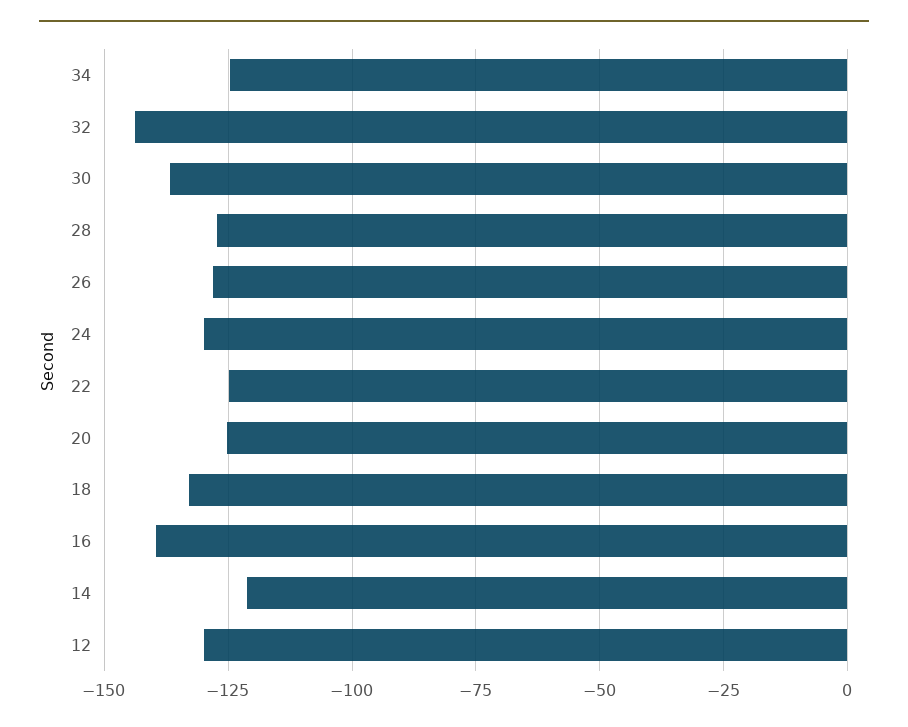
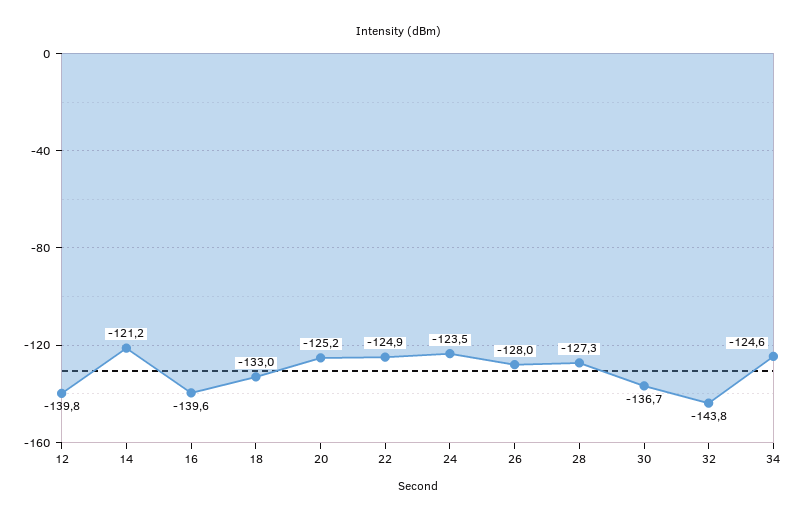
24: -130 -> -123.5
12: -130 -> -139.8

